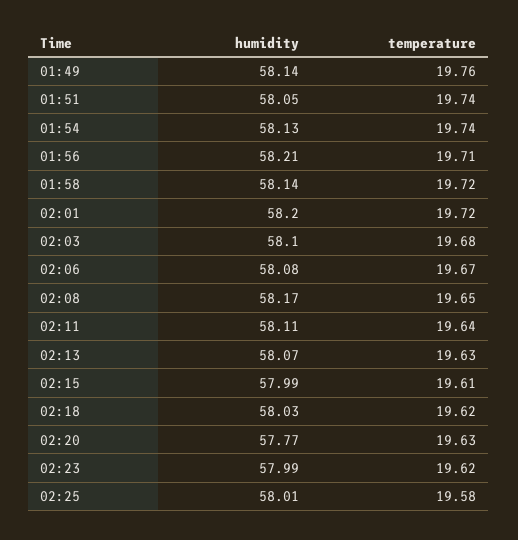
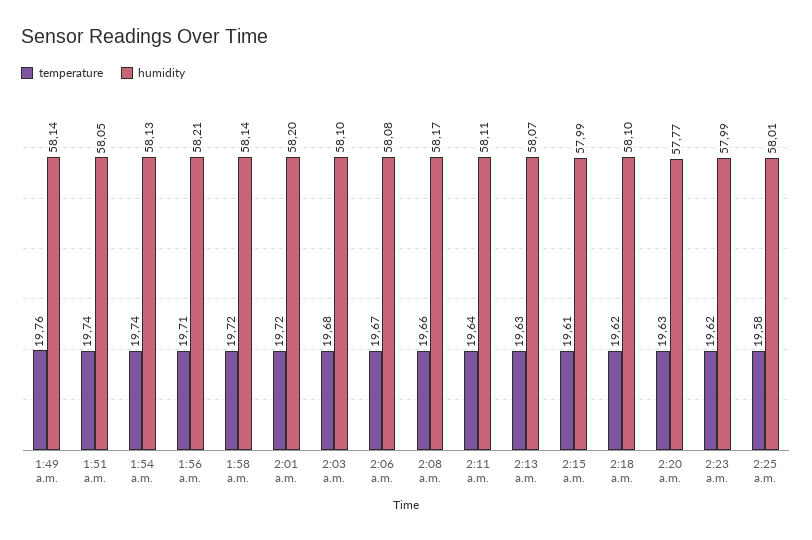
temperature, 02:08: 19.65 -> 19.66
humidity, 02:18: 58.03 -> 58.1

